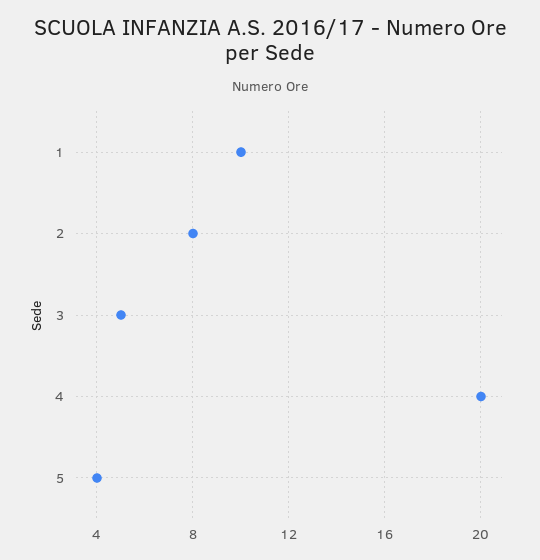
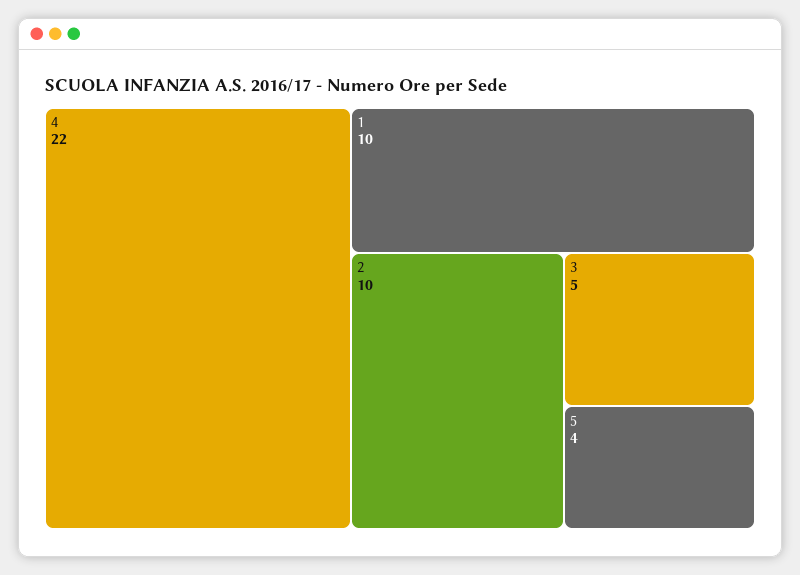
2: 8 -> 10
4: 20 -> 22

